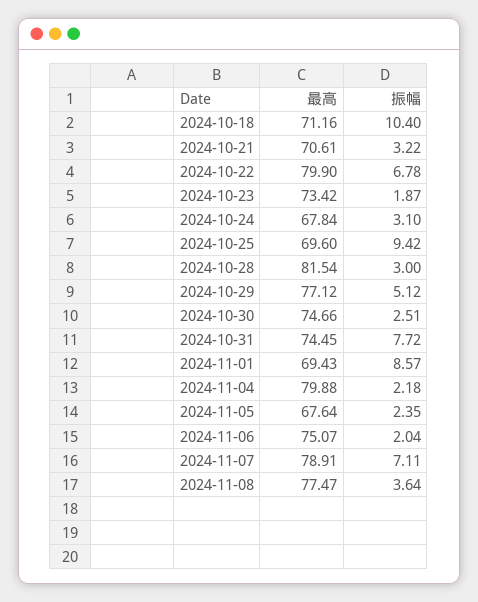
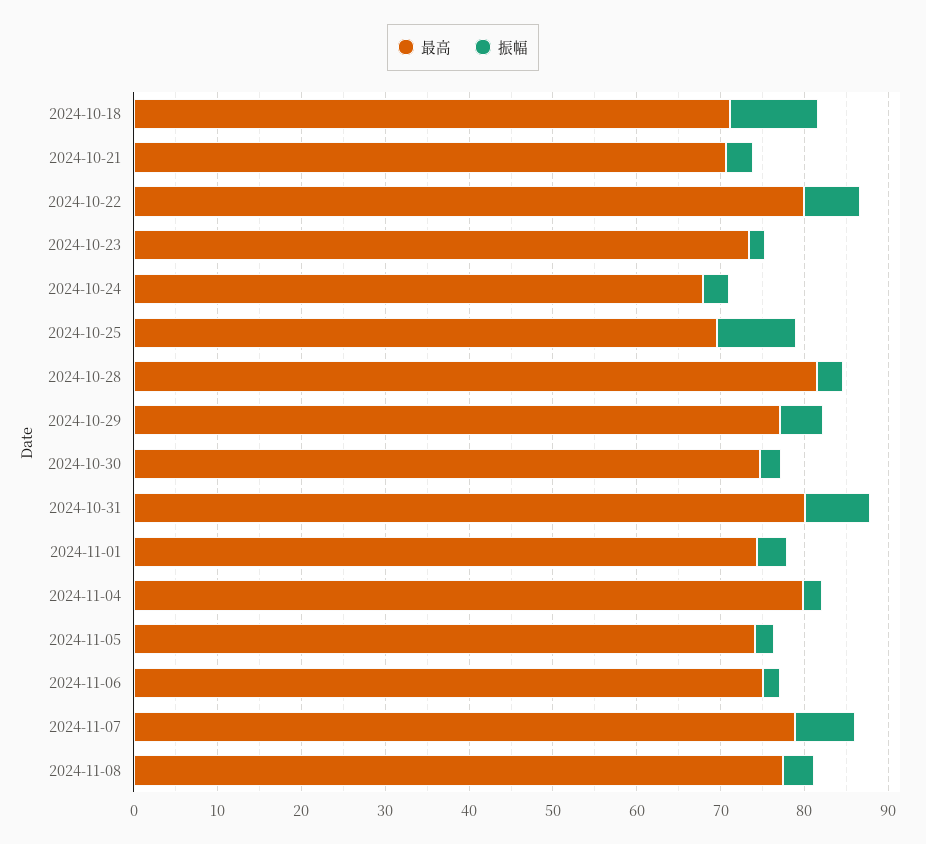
最高, 2024-10-31: 74.45 -> 80
最高, 2024-11-01: 69.43 -> 74
振幅, 2024-11-01: 8.57 -> 4
最高, 2024-11-05: 67.64 -> 74

